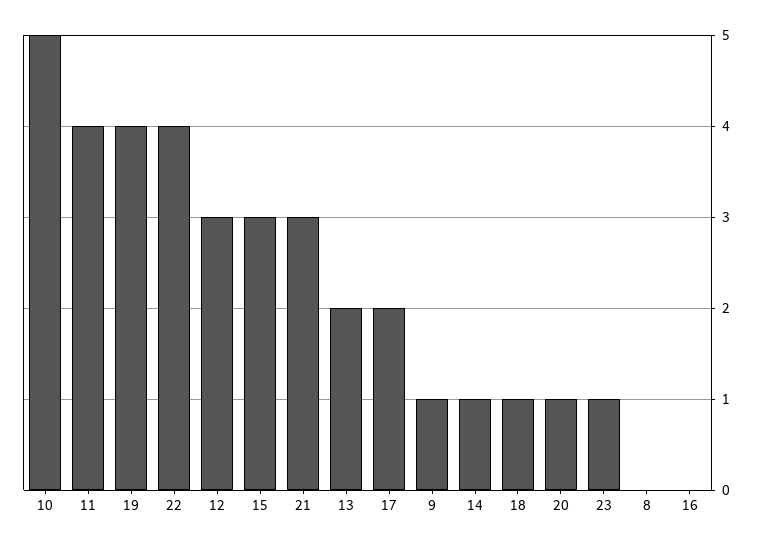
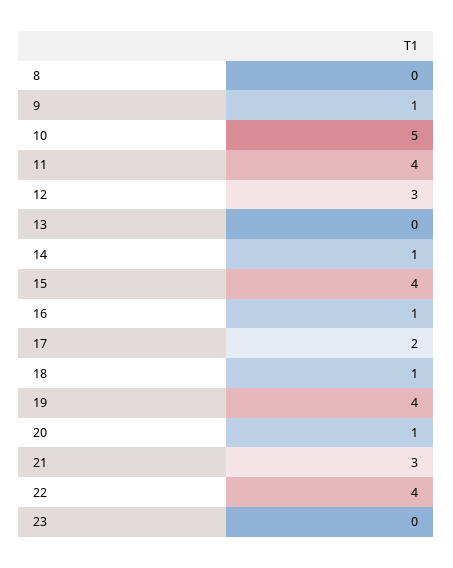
15: 3 -> 4
13: 2 -> 0
23: 1 -> 0
16: 0 -> 1

